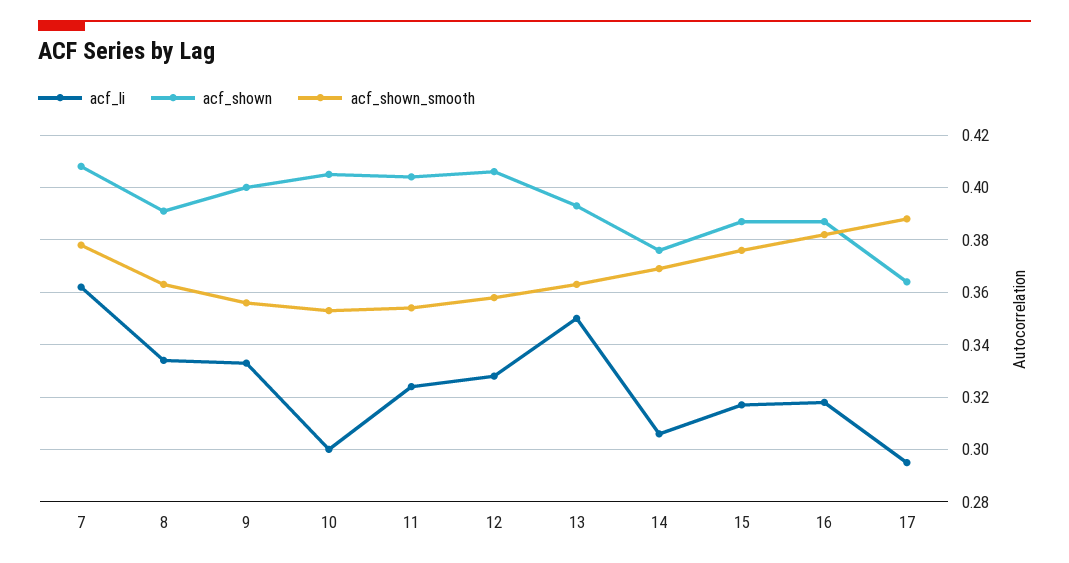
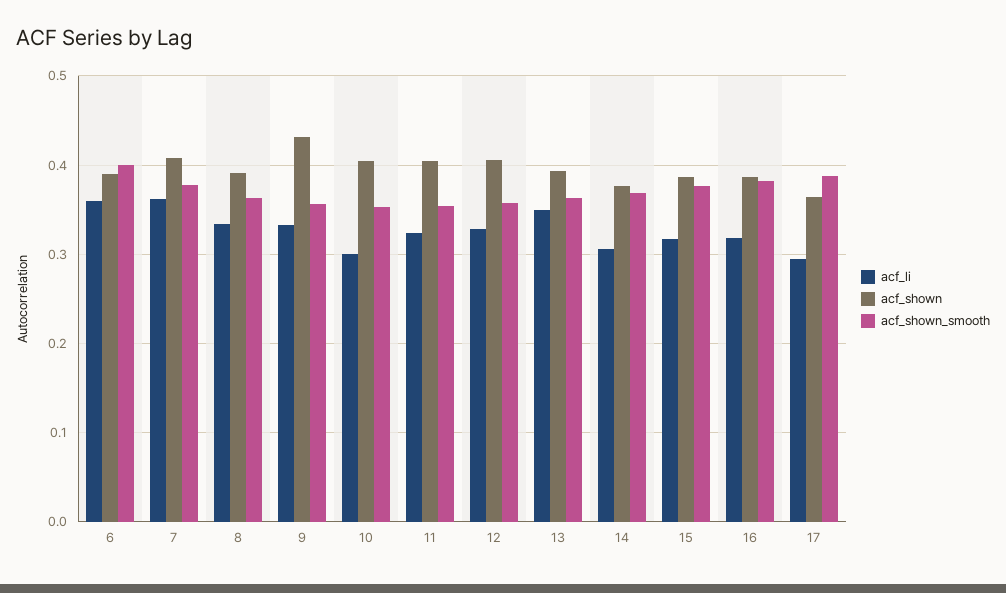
acf_shown, 9: 0.4 -> 0.43
acf_li, 6: none -> 0.36
acf_shown, 6: none -> 0.39
acf_shown_smooth, 6: none -> 0.4

